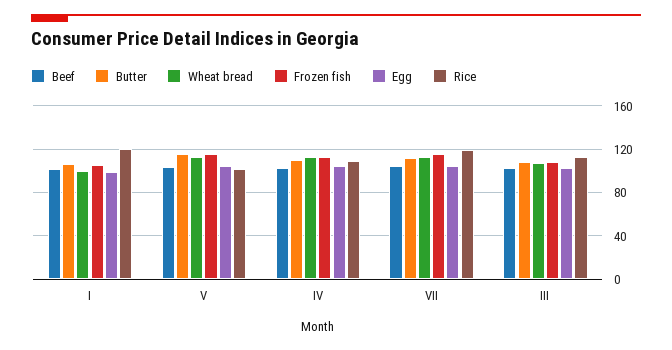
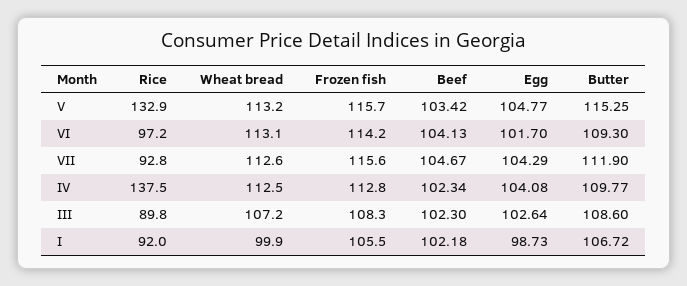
Rice, I: 120 -> 92
Rice, V: 100 -> 132.9
Rice, IV: 110 -> 137.5
Rice, VII: 120 -> 92.8
Rice, III: 110 -> 89.8
Rice, VI: none -> 97.2
Wheat bread, VI: none -> 113.1
Frozen fish, VI: none -> 114.2
Beef, VI: none -> 104.13
Egg, VI: none -> 101.7
Butter, VI: none -> 109.3

